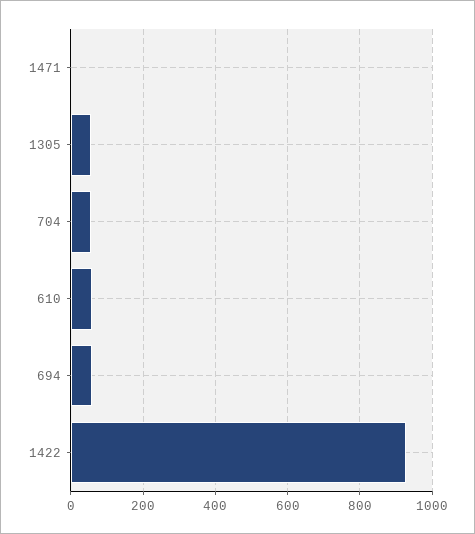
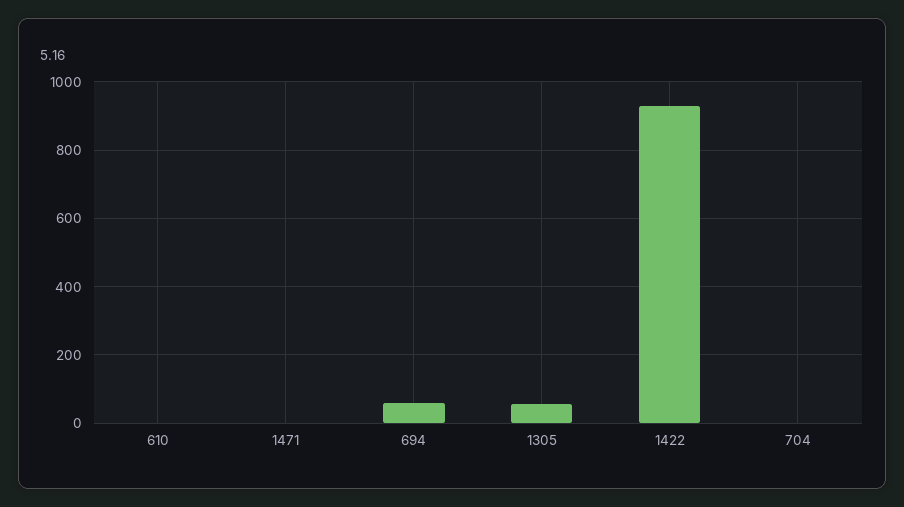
704: 60 -> 0
610: 60 -> 0

